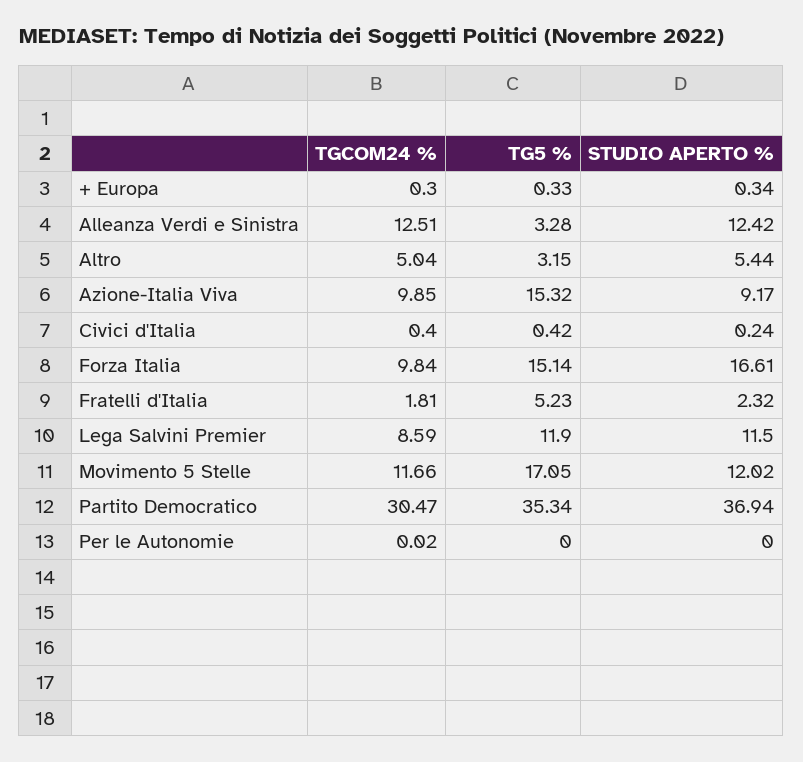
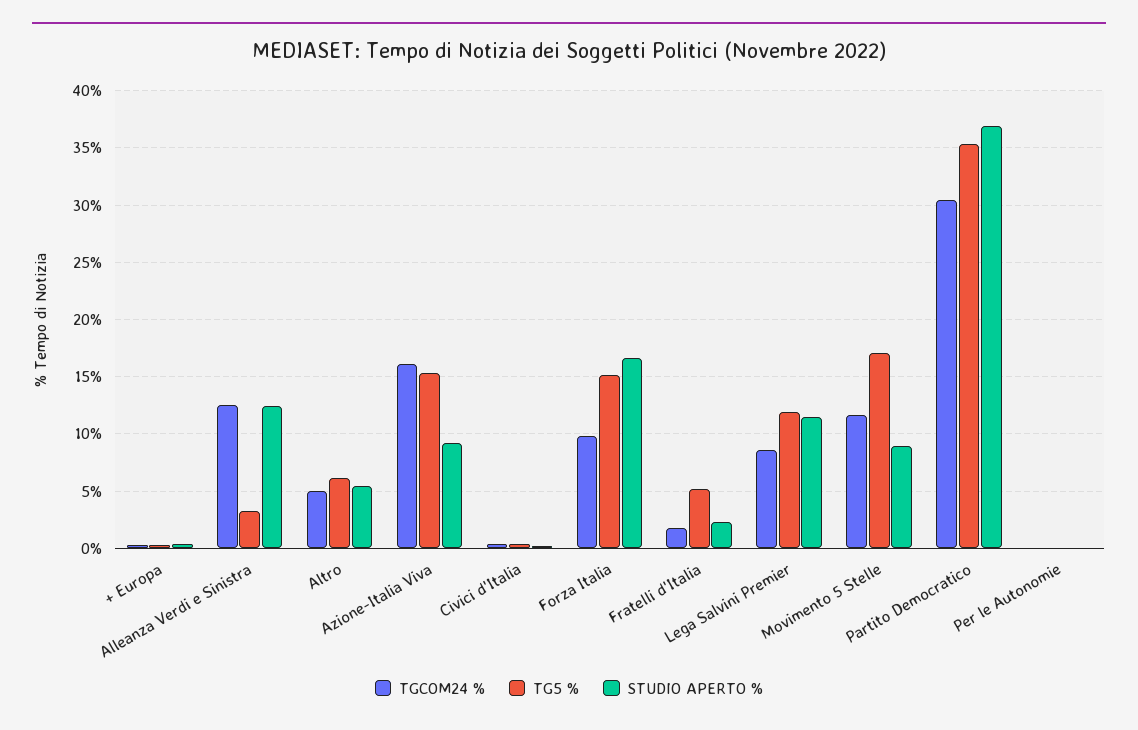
TG5 %, Altro: 3.15 -> 6
TGCOM24 %, Azione-Italia Viva: 9.85 -> 16
STUDIO APERTO %, Movimento 5 Stelle: 12.02 -> 9

